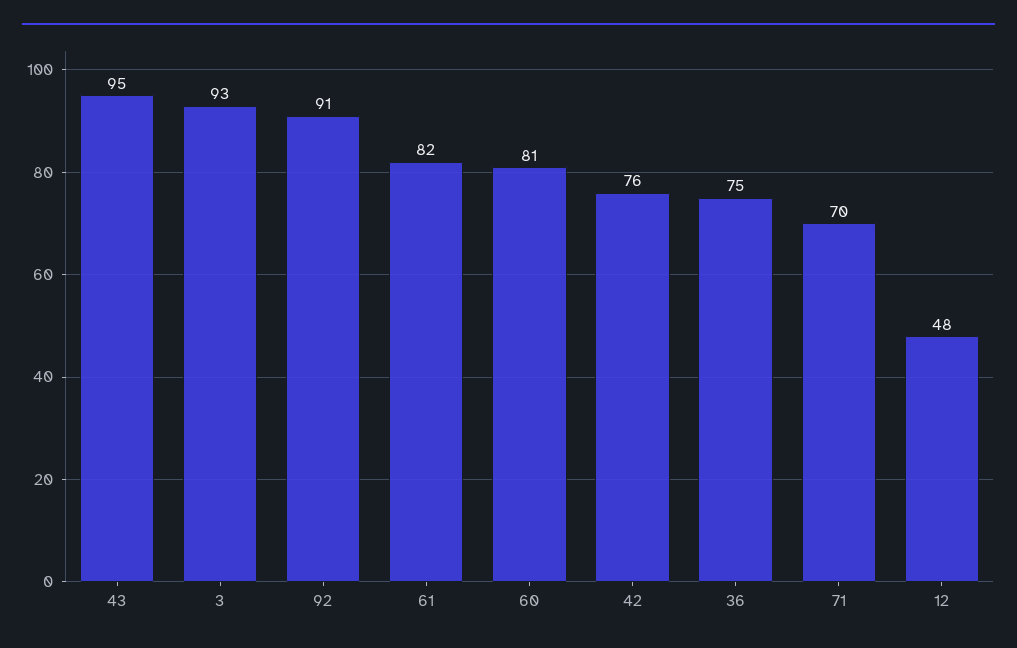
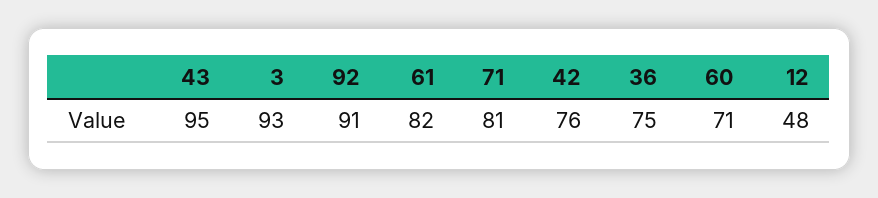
60: 81 -> 71
71: 70 -> 81

